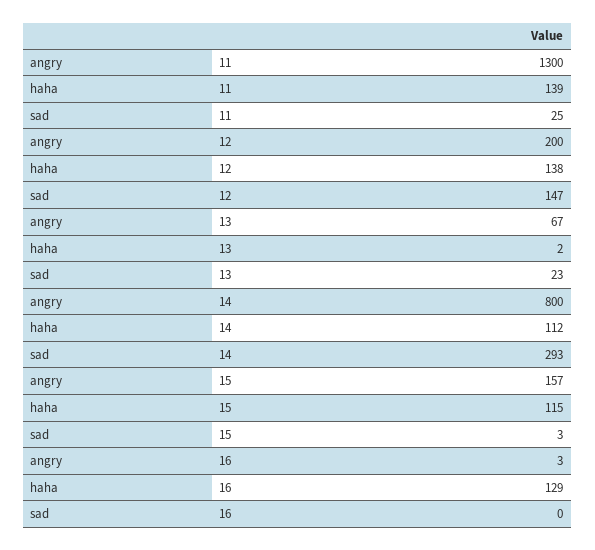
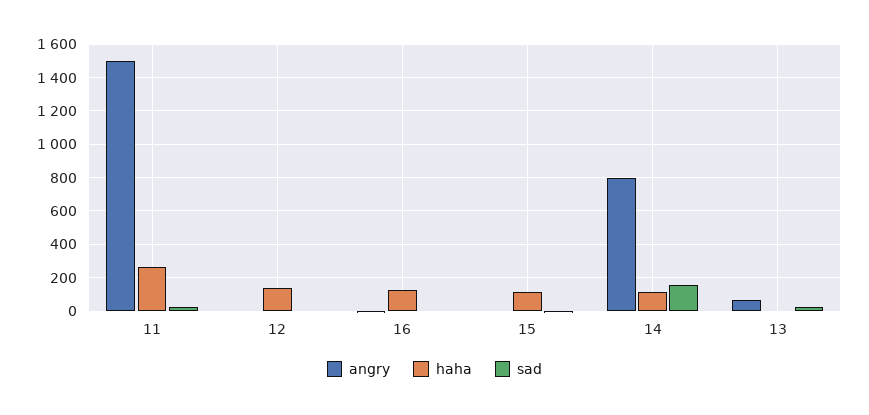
angry, 11: 1300 -> 1500
haha, 11: 139 -> 250
angry, 12: 200 -> 0
sad, 12: 147 -> 0
sad, 14: 293 -> 150
angry, 15: 157 -> 0

